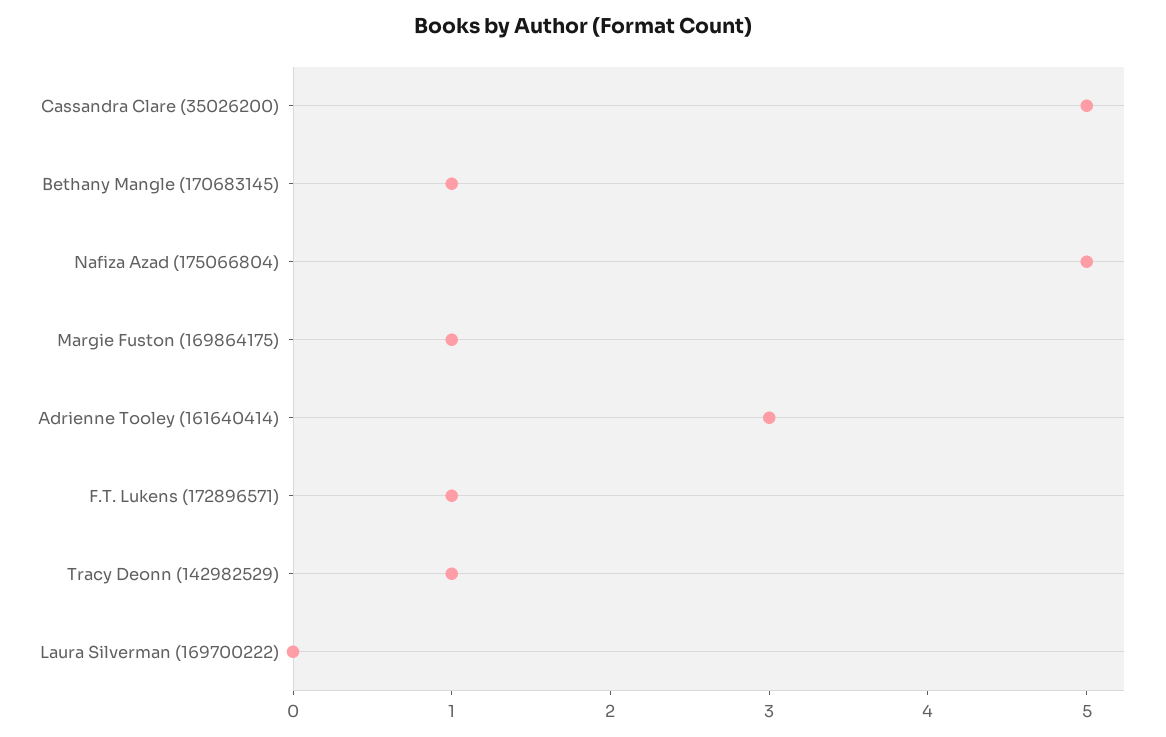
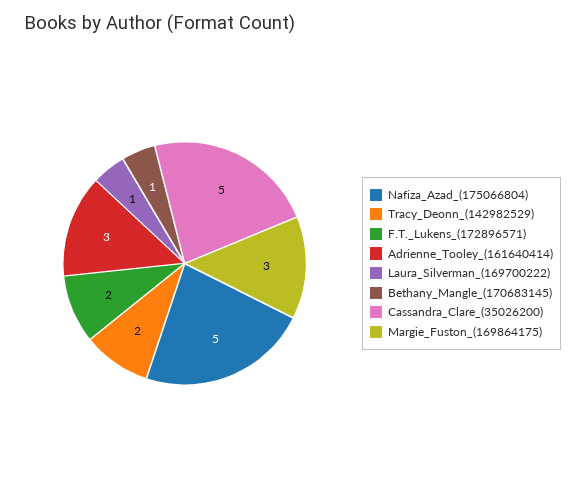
Margie Fuston (169864175): 1 -> 3
F.T. Lukens (172896571): 1 -> 2
Tracy Deonn (142982529): 1 -> 2
Laura Silverman (169700222): 0 -> 1

